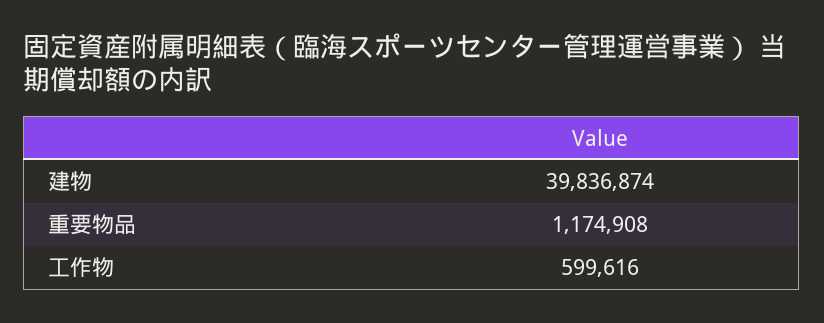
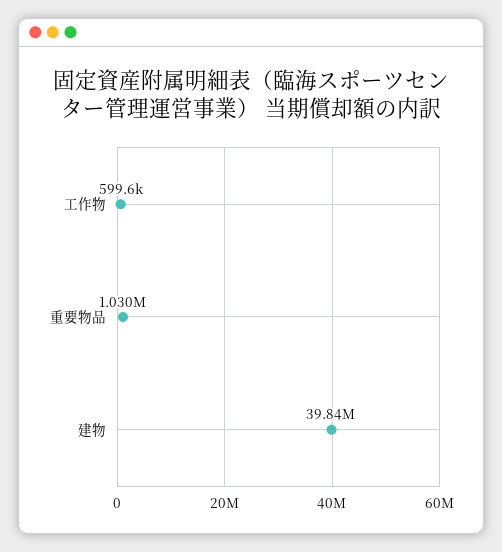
重要物品: 1174908 -> 1030000

